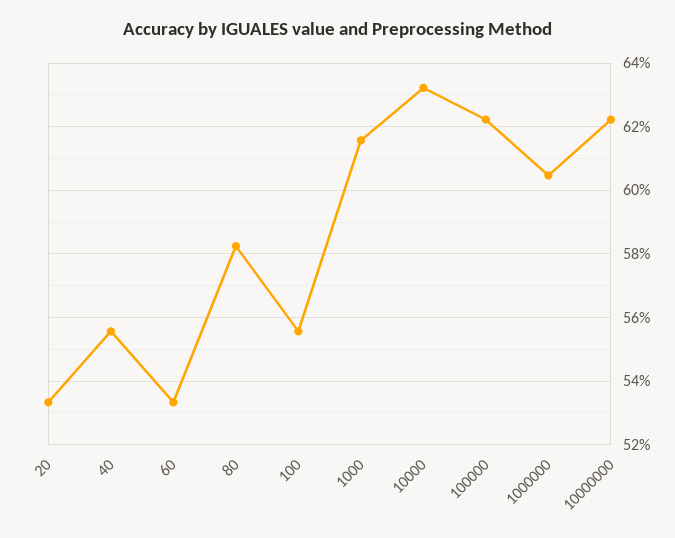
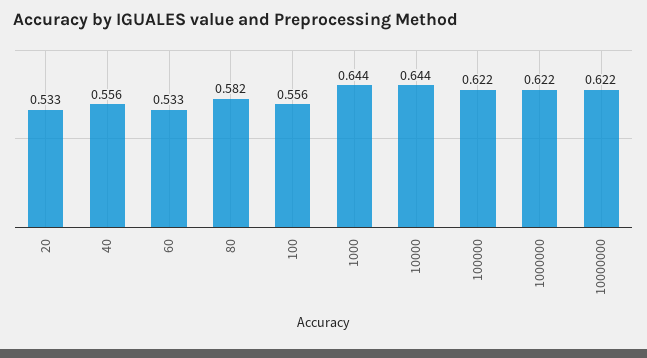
1000: 0.616 -> 0.644
10000: 0.632 -> 0.644
1000000: 0.604 -> 0.622

